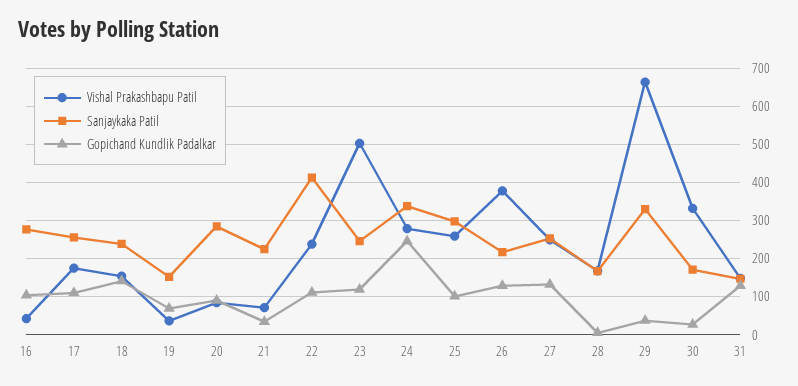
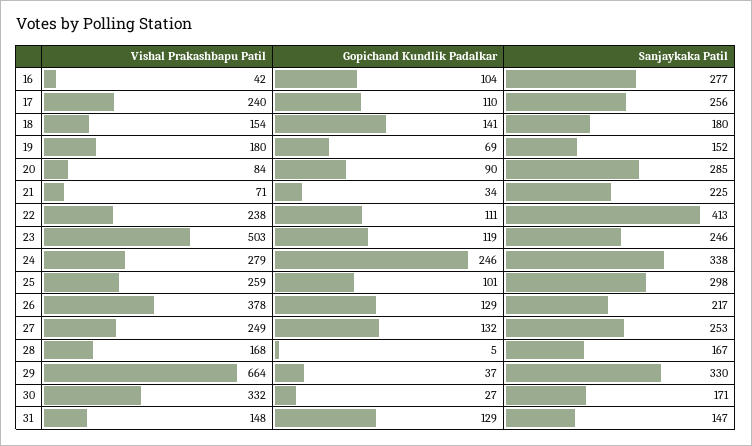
Vishal Prakashbapu Patil, 17: 180 -> 240
Sanjaykaka Patil, 18: 240 -> 180
Vishal Prakashbapu Patil, 19: 40 -> 180

